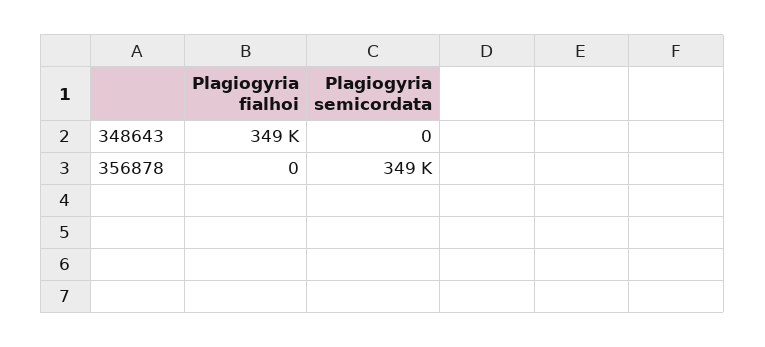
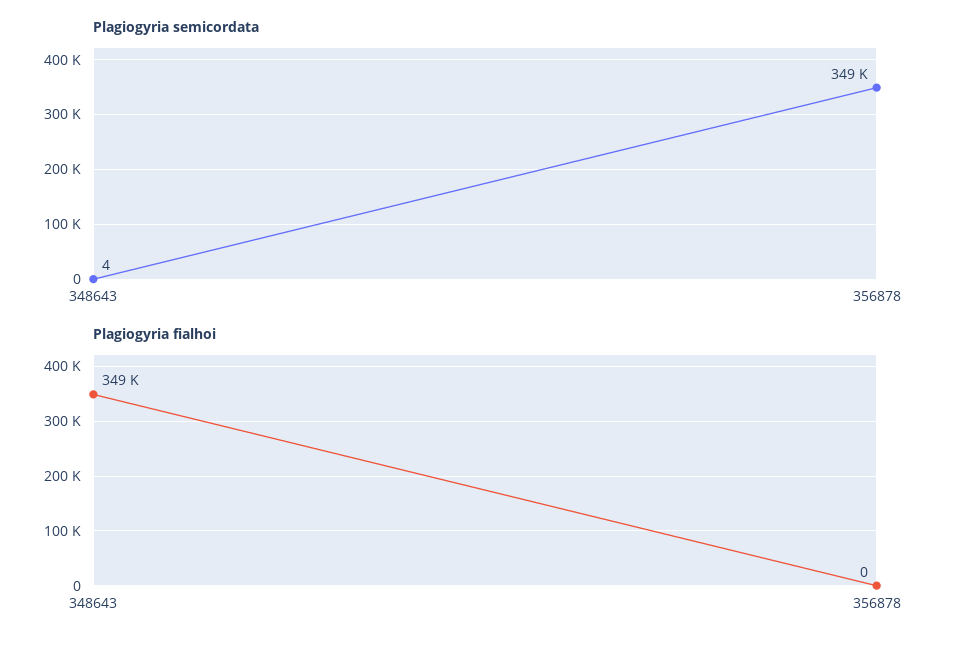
Plagiogyria semicordata, 348643: 0 -> 4

